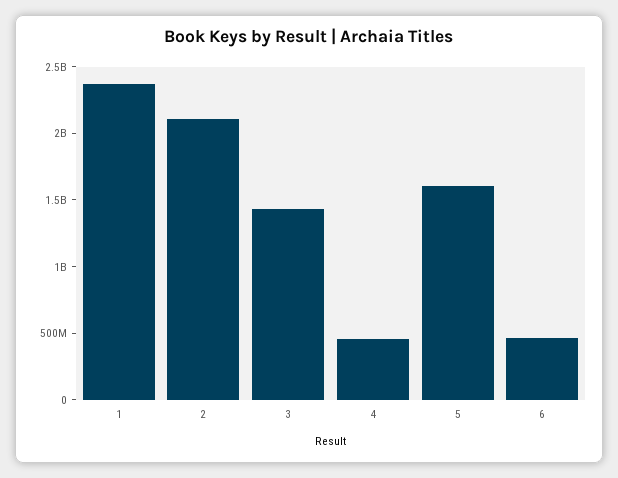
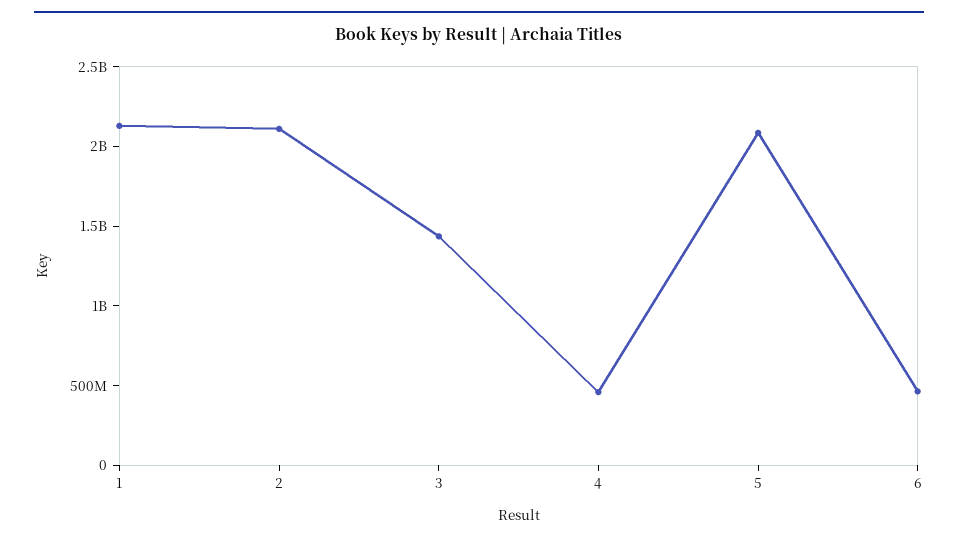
1: 2400000000 -> 2100000000
5: 1600000000 -> 2100000000

